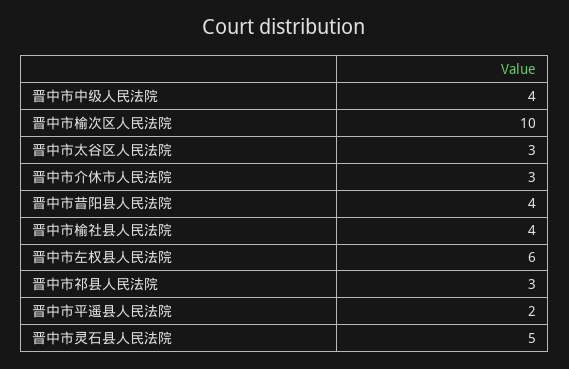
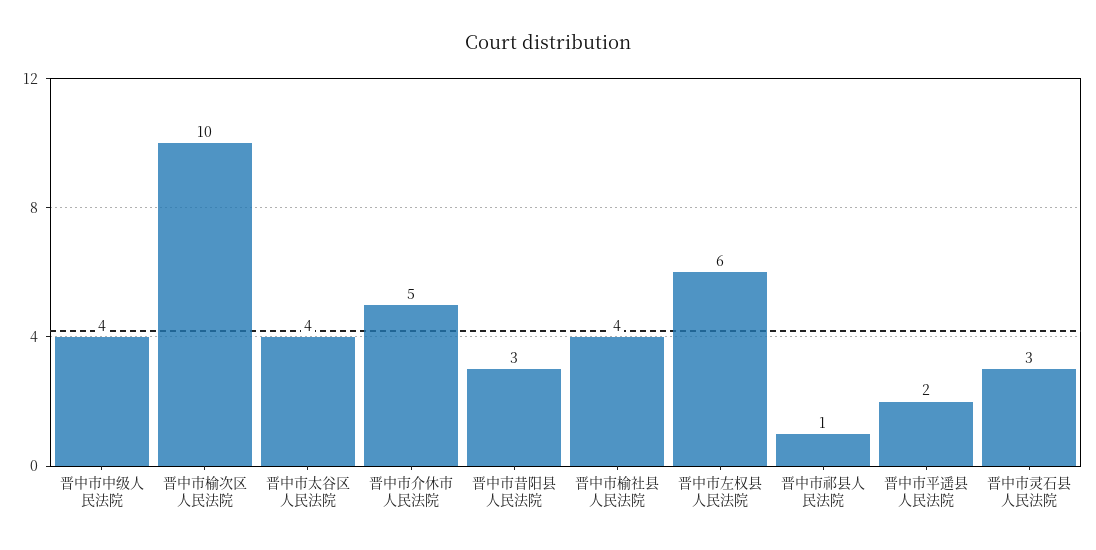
晋中市太谷区人民法院: 3 -> 4
晋中市介休市人民法院: 3 -> 5
晋中市昔阳县人民法院: 4 -> 3
晋中市祁县人民法院: 3 -> 1
晋中市灵石县人民法院: 5 -> 3

